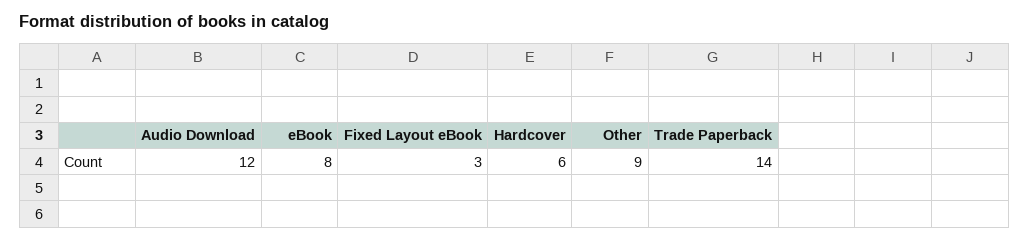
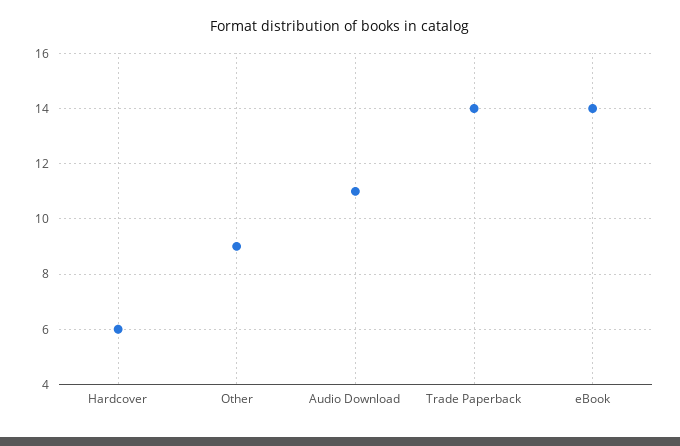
Audio Download: 12 -> 11
eBook: 8 -> 14
Fixed Layout eBook: 3 -> none

